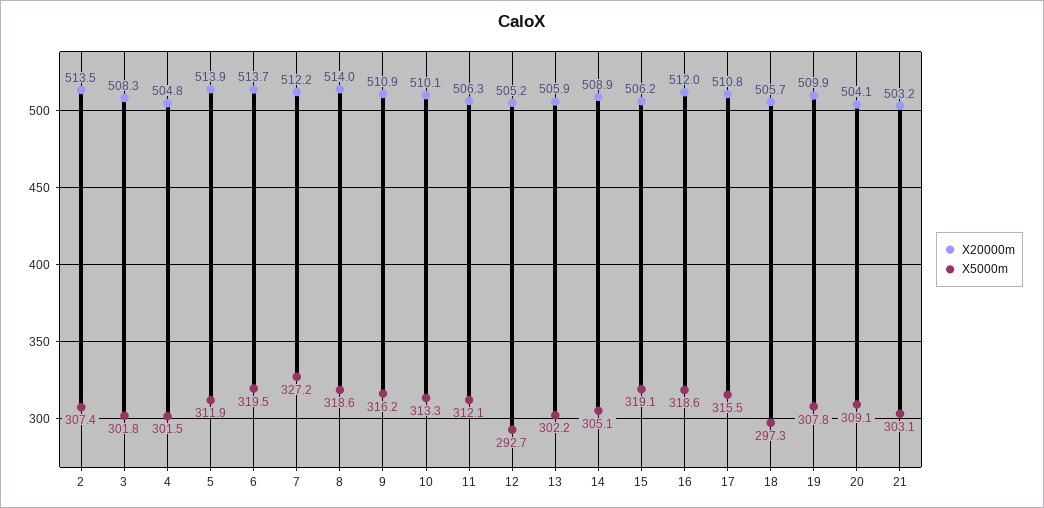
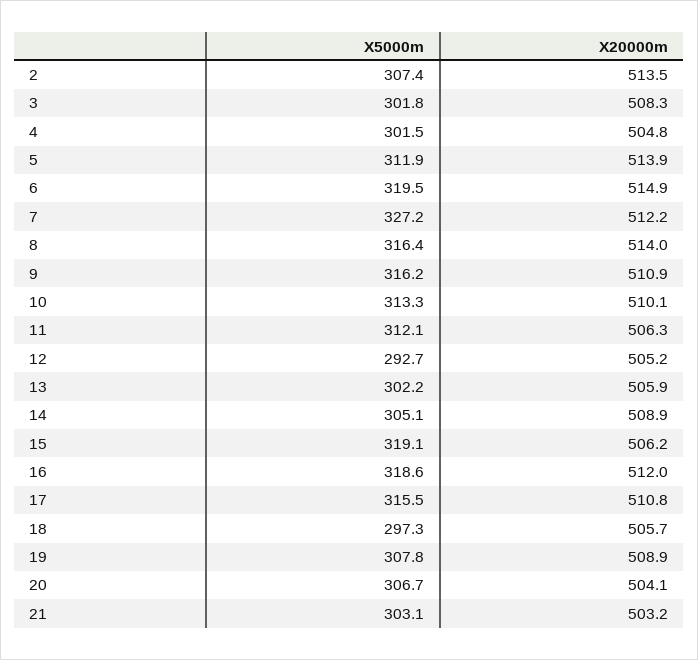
X20000m, 6: 513.7 -> 514.9
X5000m, 8: 318.6 -> 316.4
X20000m, 19: 509.9 -> 508.9
X5000m, 20: 309.1 -> 306.7

